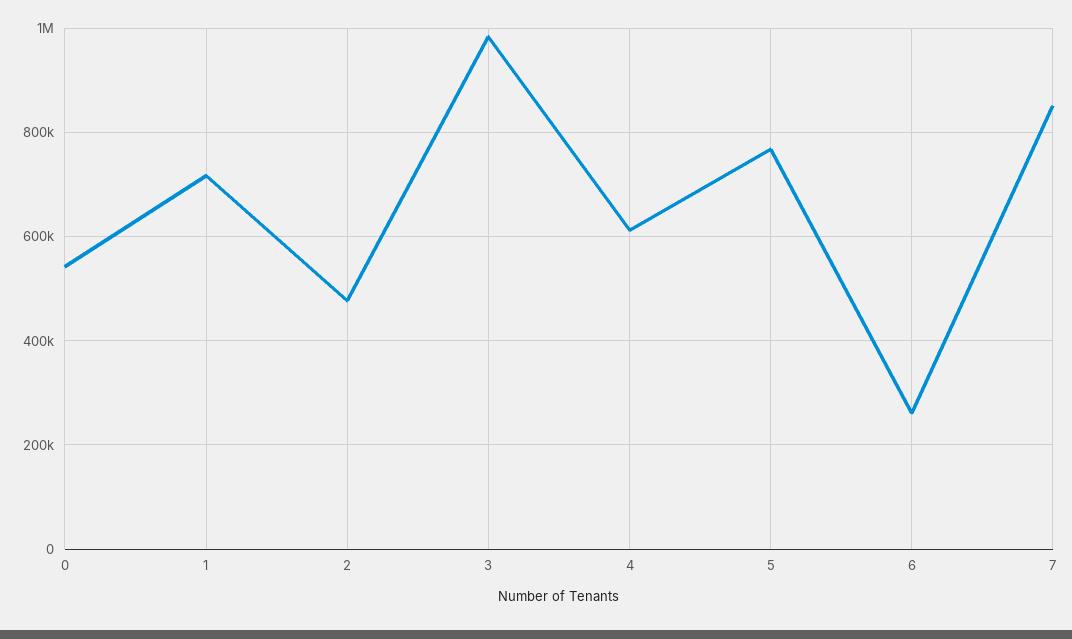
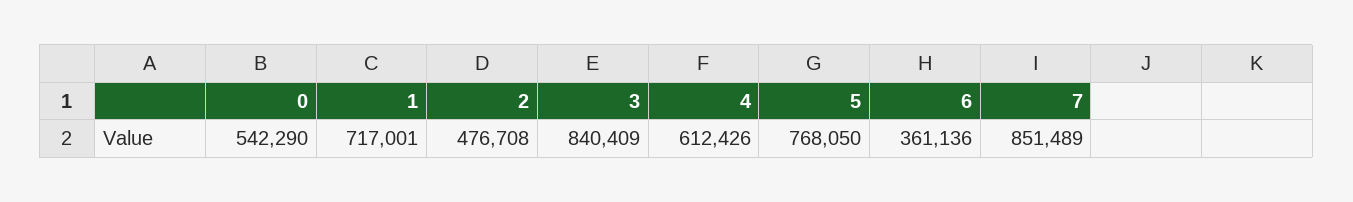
3: 980000 -> 840409
6: 260000 -> 361136

